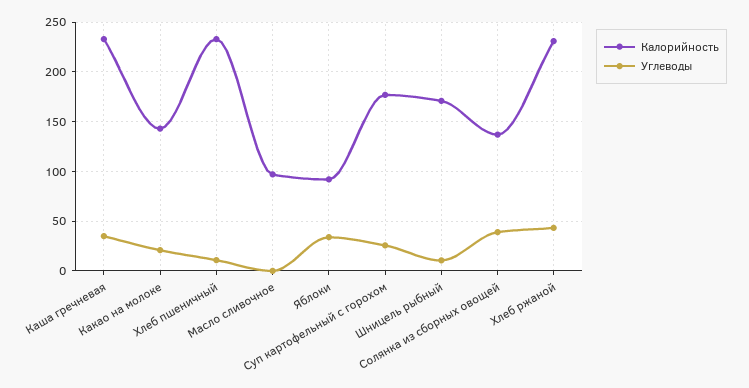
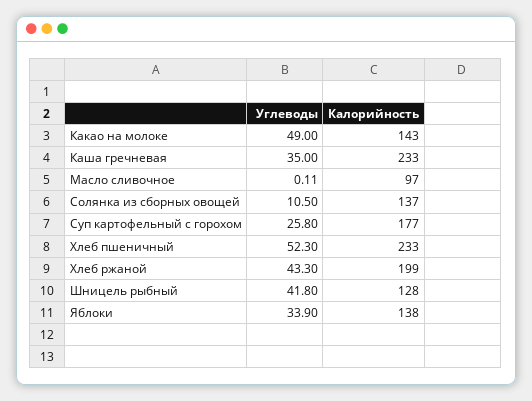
Углеводы, Какао на молоке: 20 -> 49
Углеводы, Хлеб пшеничный: 10 -> 52.3
Калорийность, Яблоки: 90 -> 138
Калорийность, Шницель рыбный: 170 -> 128
Углеводы, Шницель рыбный: 10 -> 41.8
Углеводы, Солянка из сборных овощей: 40 -> 10.5
Калорийность, Хлеб ржаной: 230 -> 199

